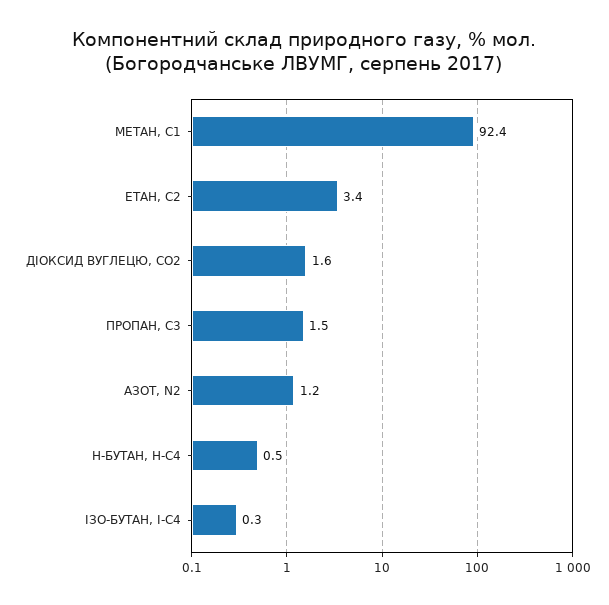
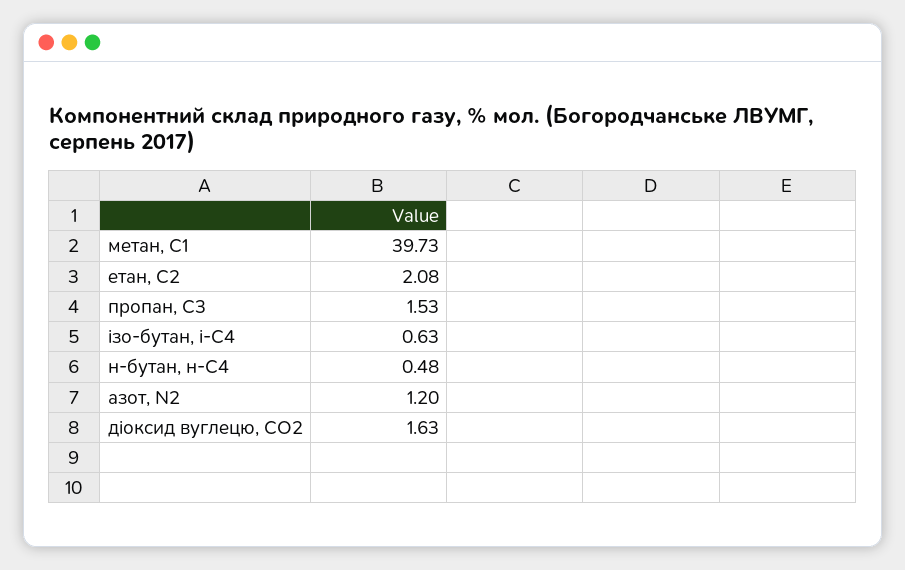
МЕТАН, С1: 92.4 -> 39.73
ЕТАН, С2: 3.4 -> 2.08
ІЗО-БУТАН, І-С4: 0.3 -> 0.63

